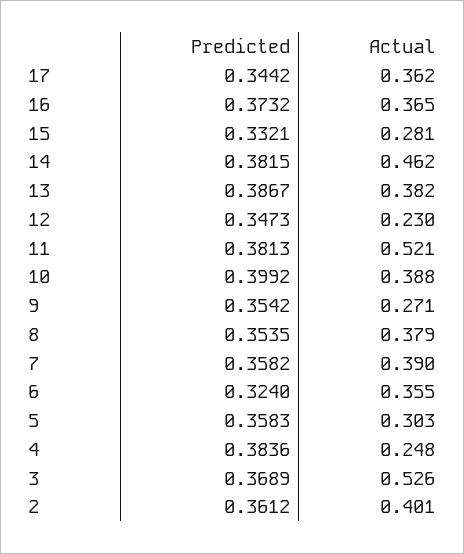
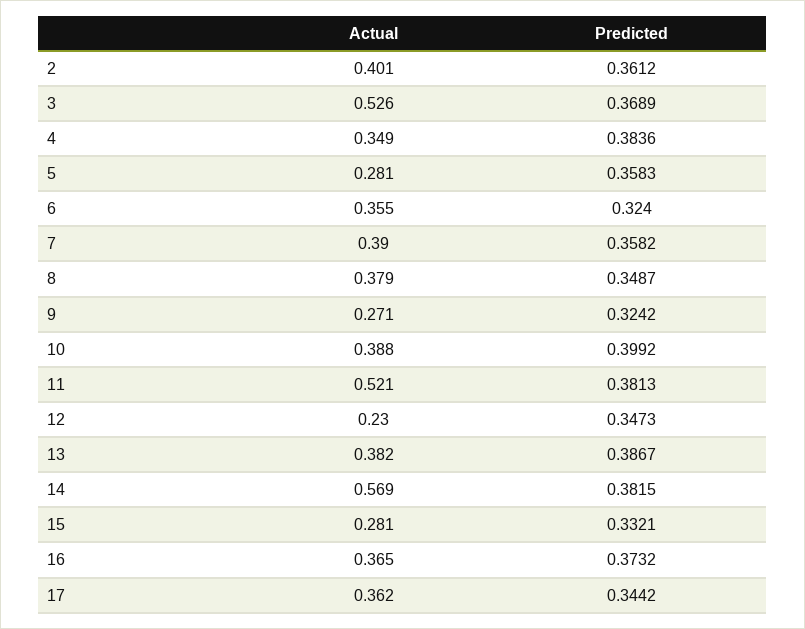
Actual, 14: 0.462 -> 0.569
Predicted, 9: 0.3542 -> 0.3242
Predicted, 8: 0.3535 -> 0.3487
Actual, 5: 0.303 -> 0.281
Actual, 4: 0.248 -> 0.349

